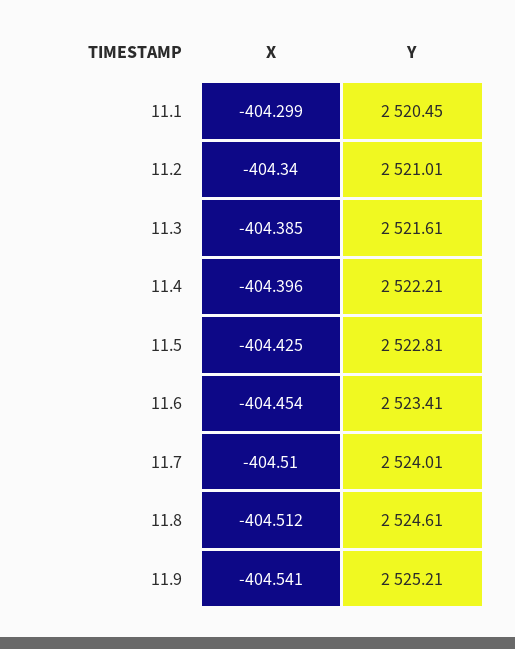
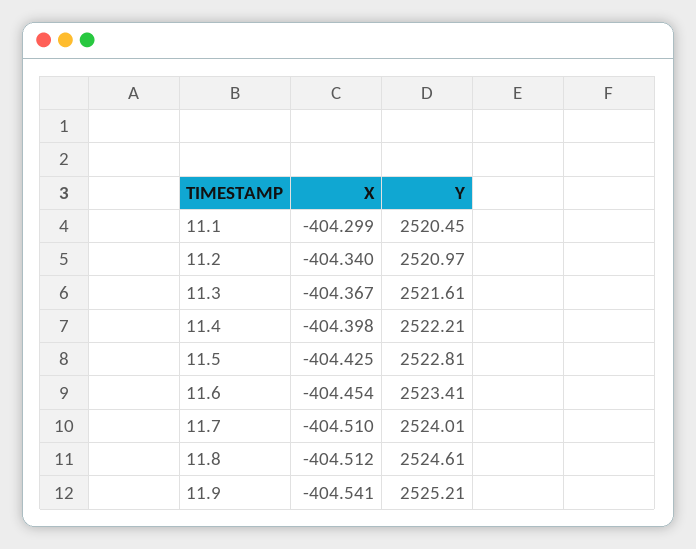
Y, 11.2: 2521.01 -> 2520.97
X, 11.3: -404.385 -> -404.367
X, 11.4: -404.396 -> -404.398

